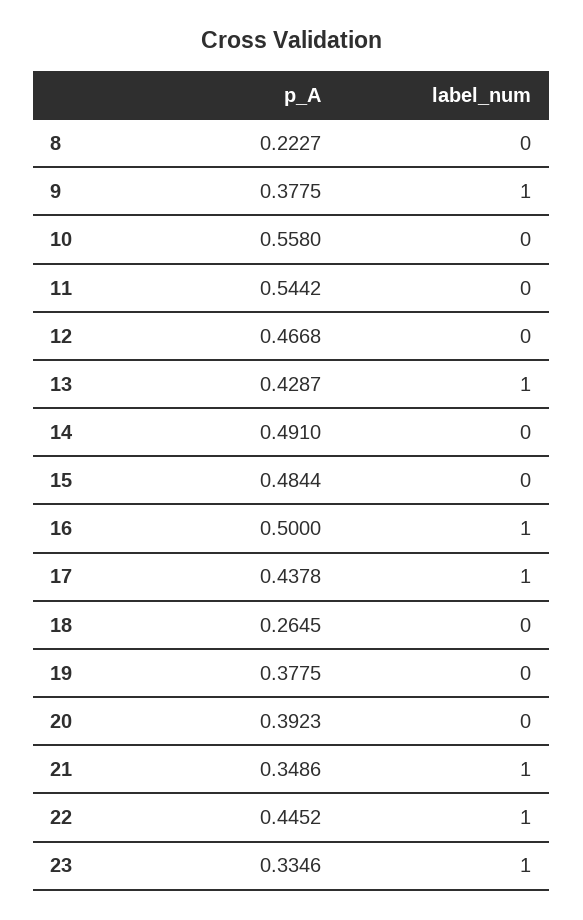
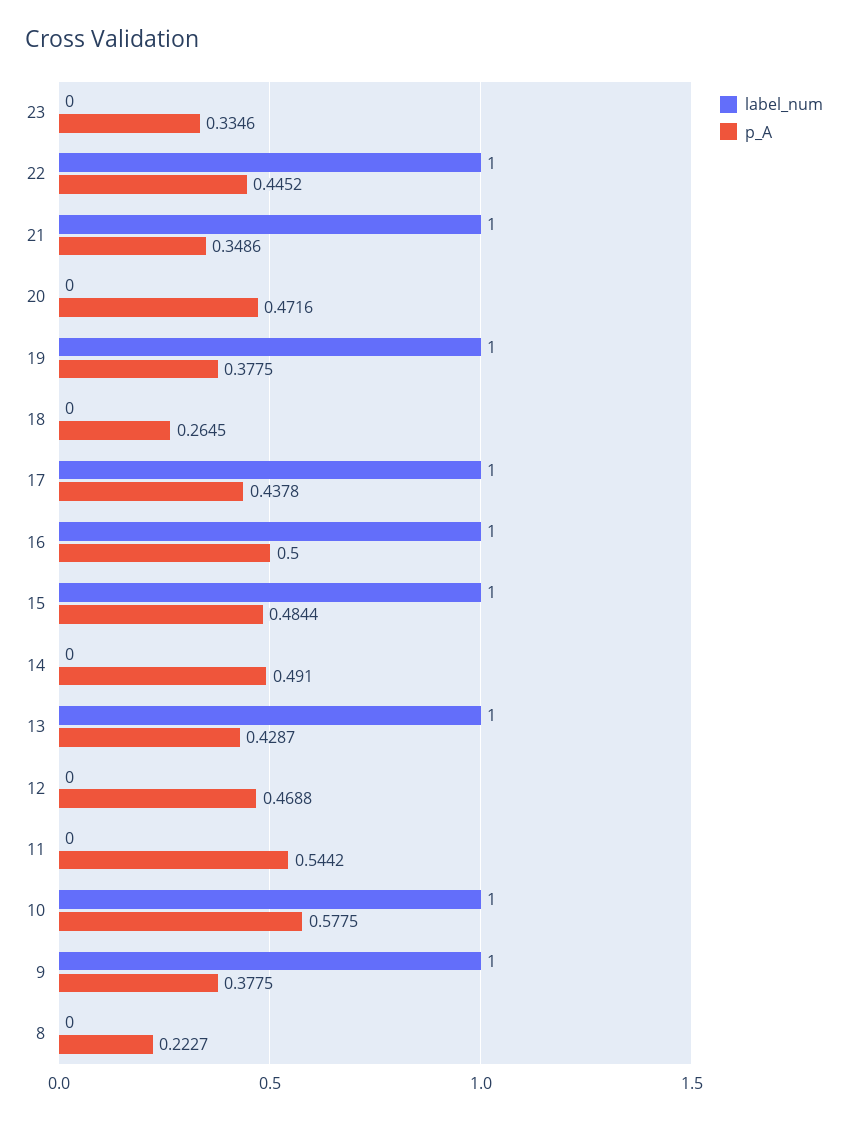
p_A, 10: 0.558 -> 0.5775
label_num, 10: 0 -> 1
p_A, 12: 0.4668 -> 0.4688
label_num, 15: 0 -> 1
label_num, 19: 0 -> 1
p_A, 20: 0.3923 -> 0.4716
label_num, 23: 1 -> 0

